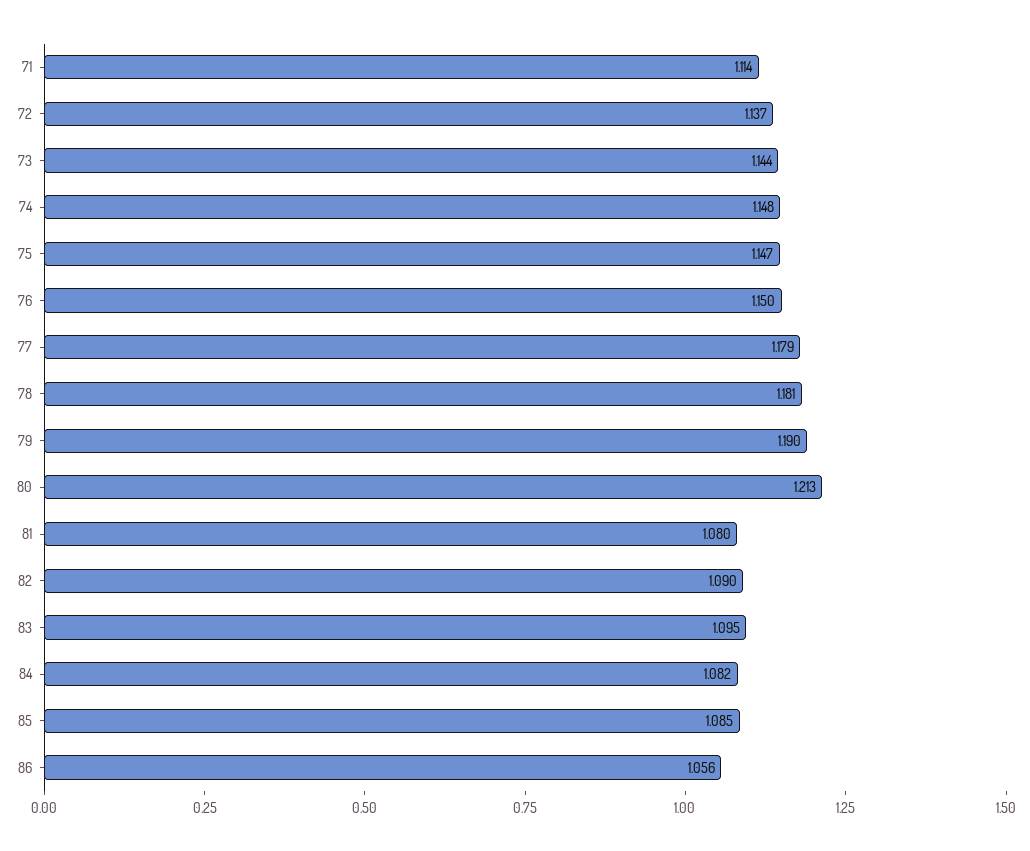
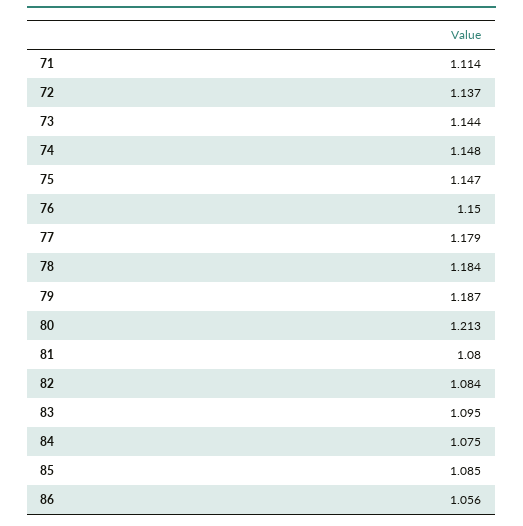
78: 1.181 -> 1.184
79: 1.19 -> 1.187
82: 1.09 -> 1.084
84: 1.082 -> 1.075

